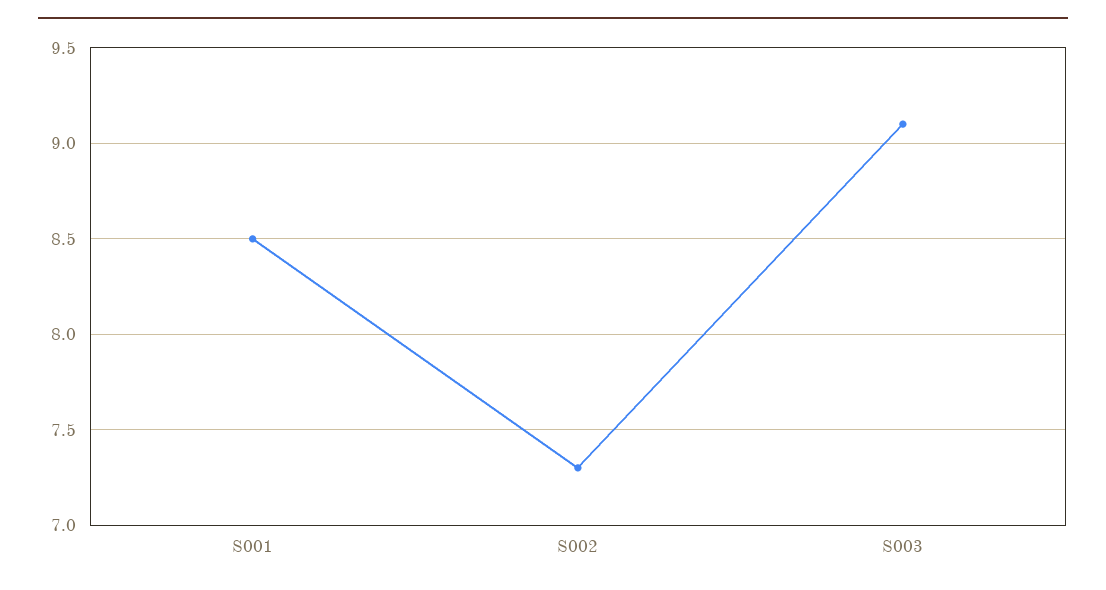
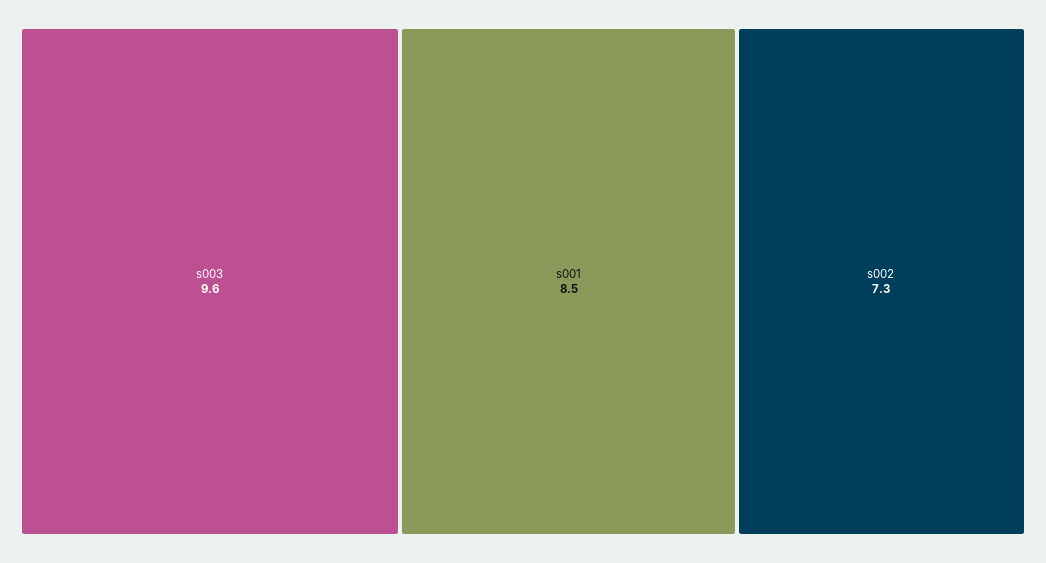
S003: 9.1 -> 9.6

